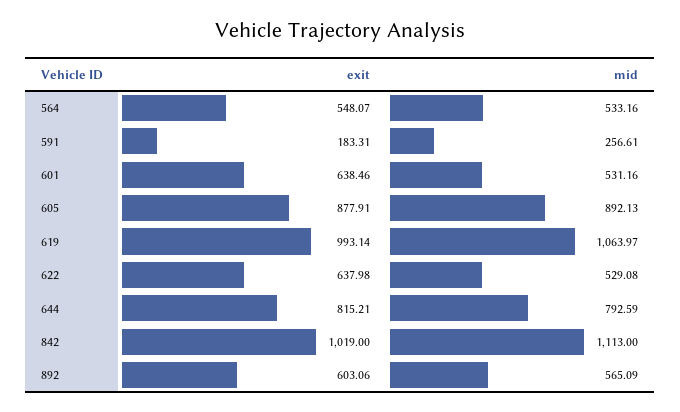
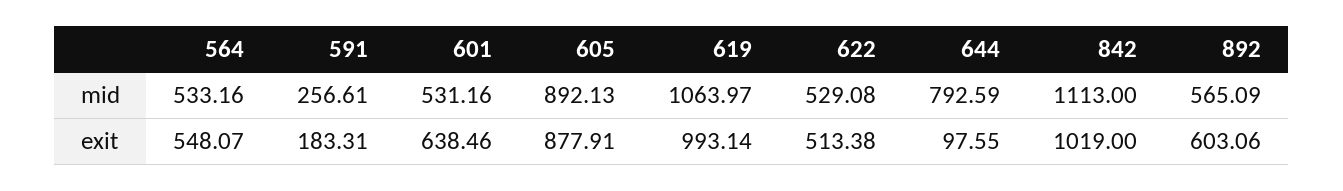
exit, 622: 637.98 -> 513.38
exit, 644: 815.21 -> 97.55

